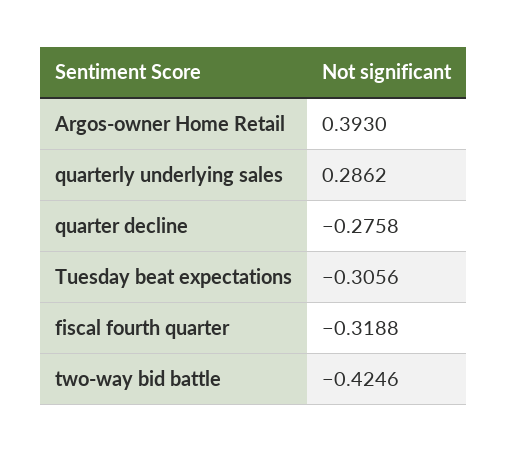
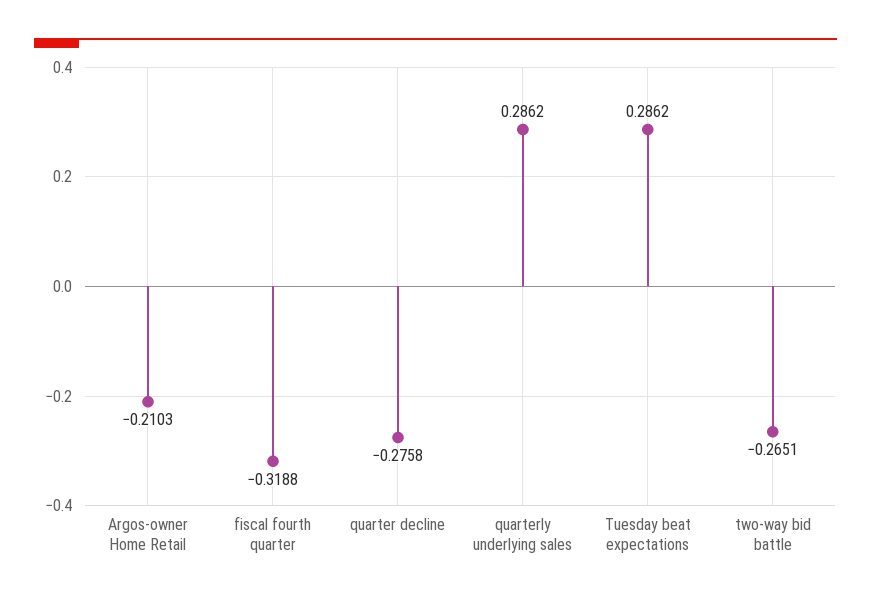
Argos-owner Home Retail: 0.393 -> -0.2103
Tuesday beat expectations: -0.3056 -> 0.2862
two-way bid battle: -0.4246 -> -0.2651

